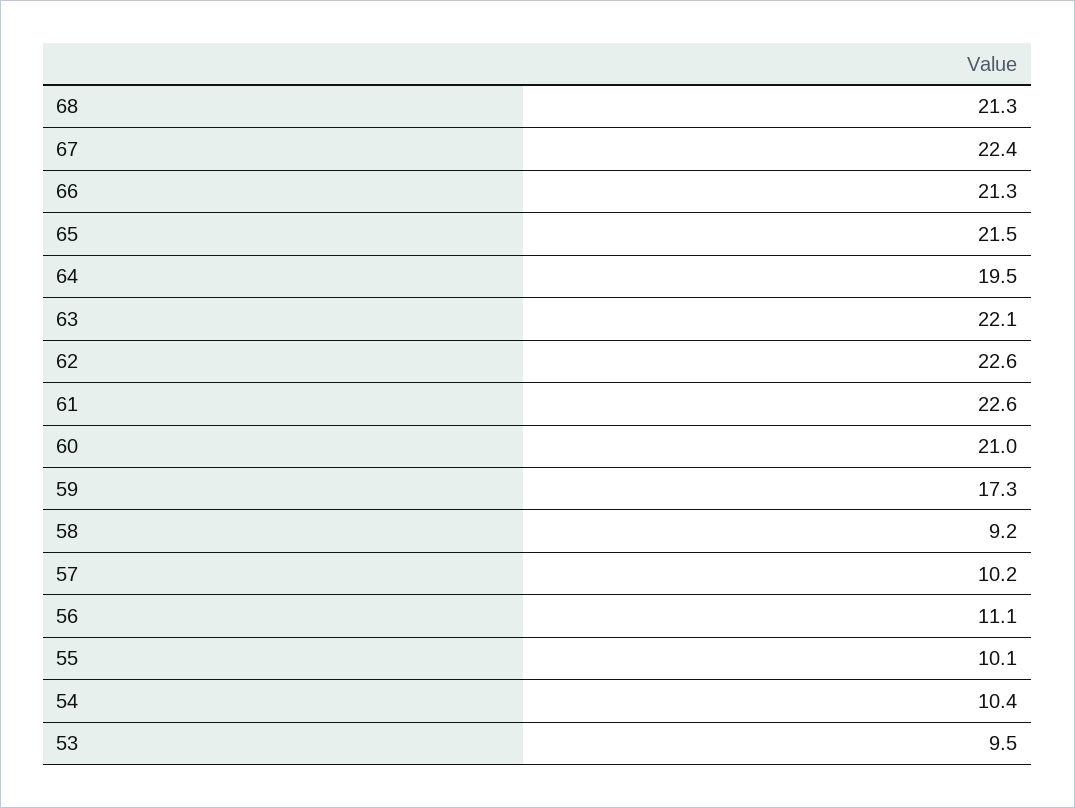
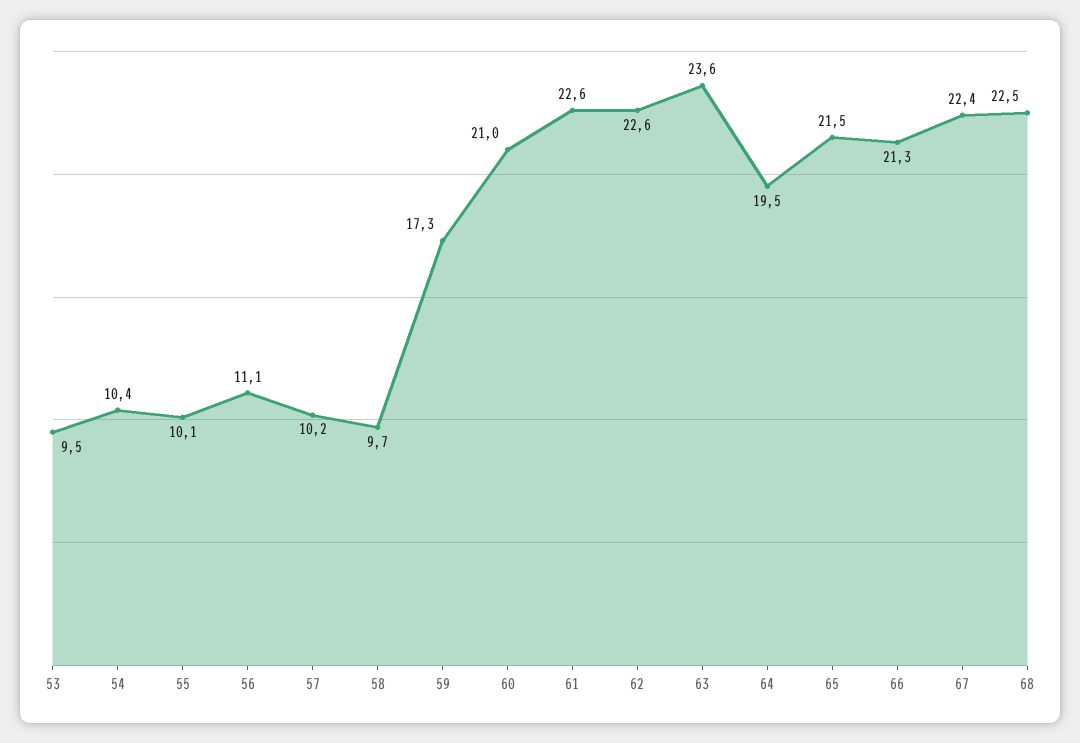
68: 21.3 -> 22.5
63: 22.1 -> 23.6
58: 9.2 -> 9.7

